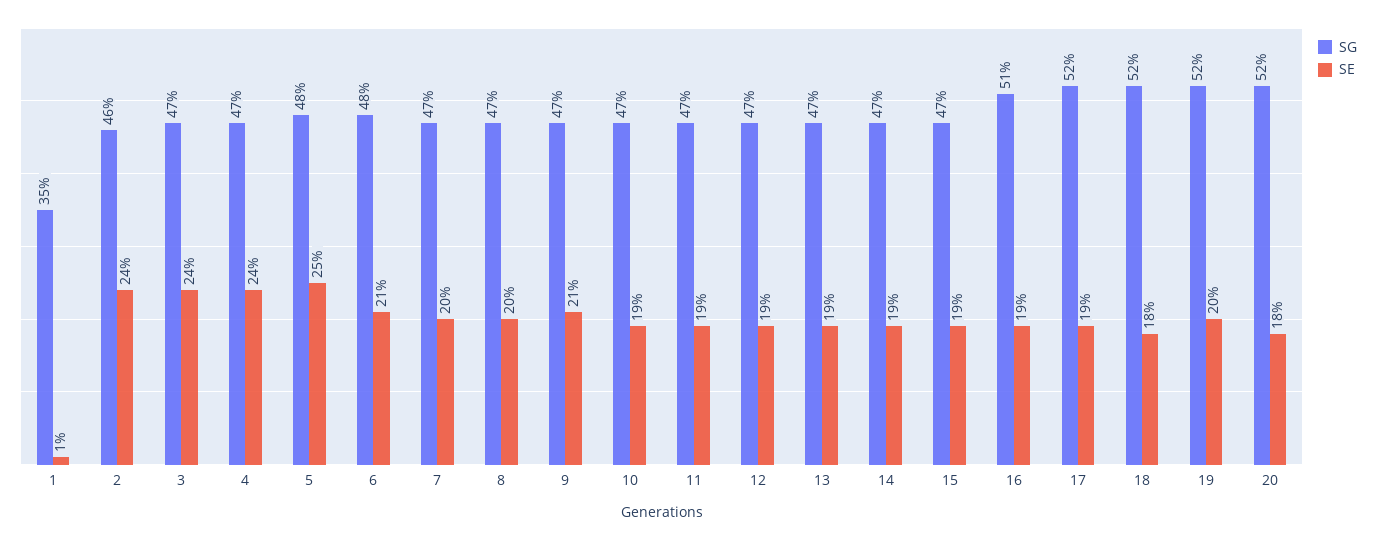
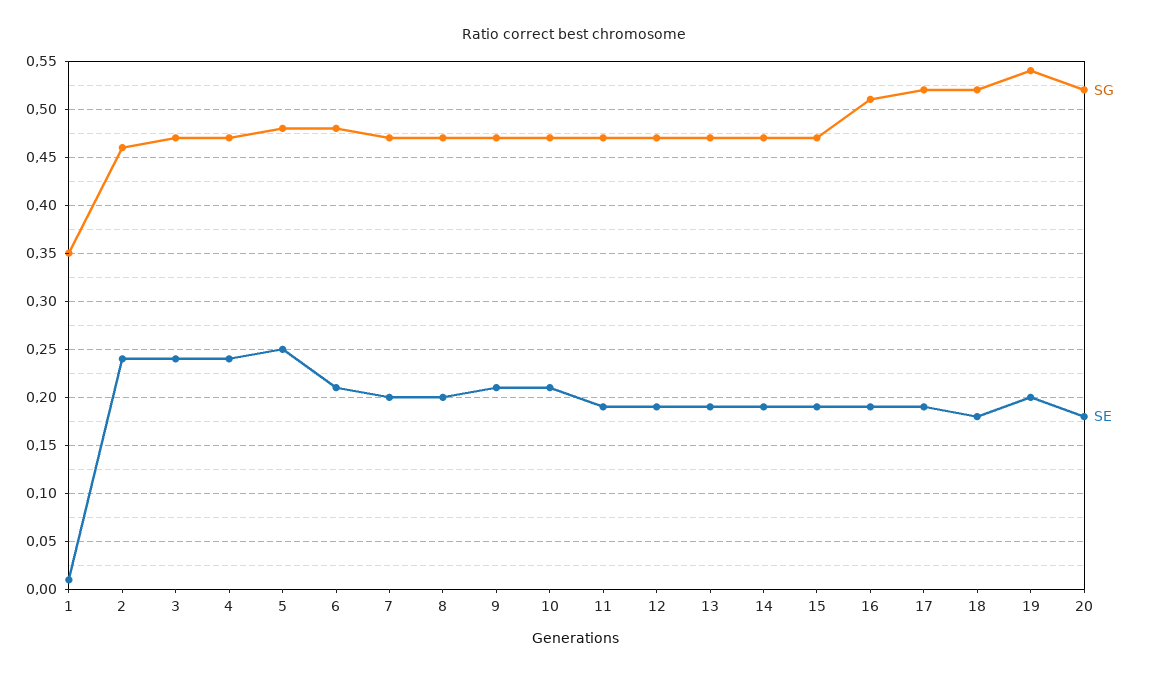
SE, 10: 0.19 -> 0.21
SG, 19: 0.52 -> 0.54

